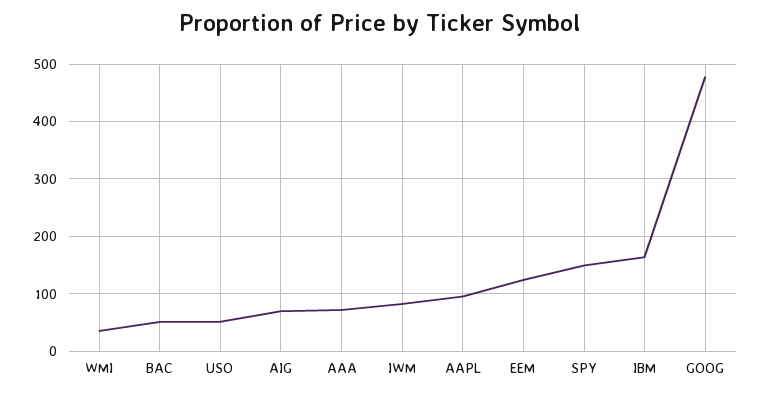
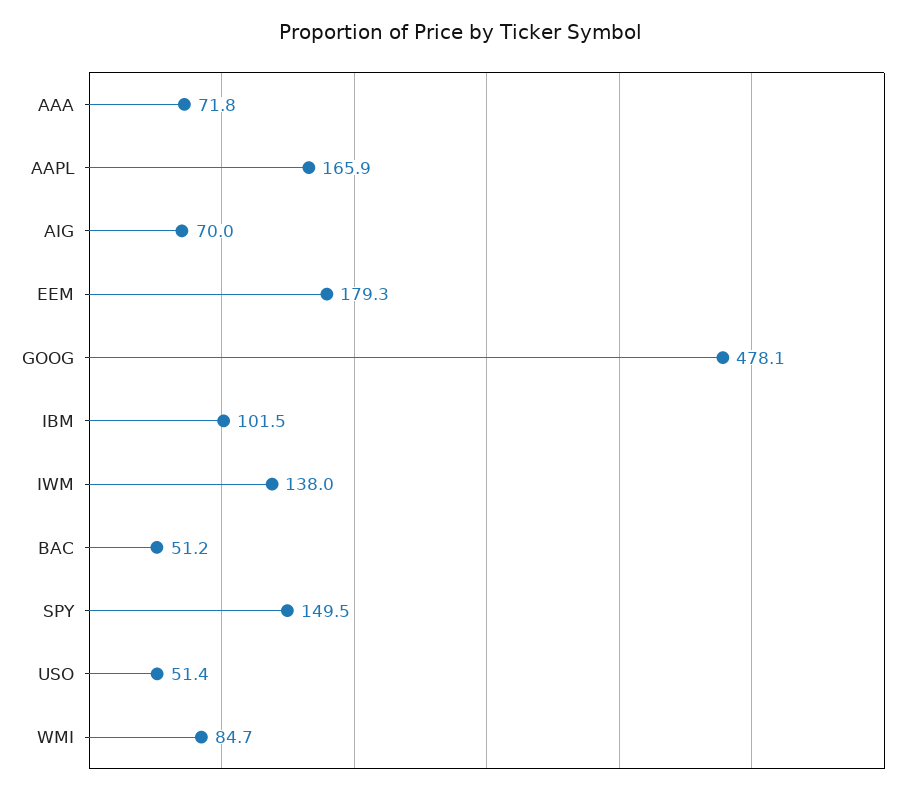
WMI: 40 -> 84.7
IWM: 80 -> 138
AAPL: 100 -> 165.9
EEM: 120 -> 179.3
IBM: 160 -> 101.5

